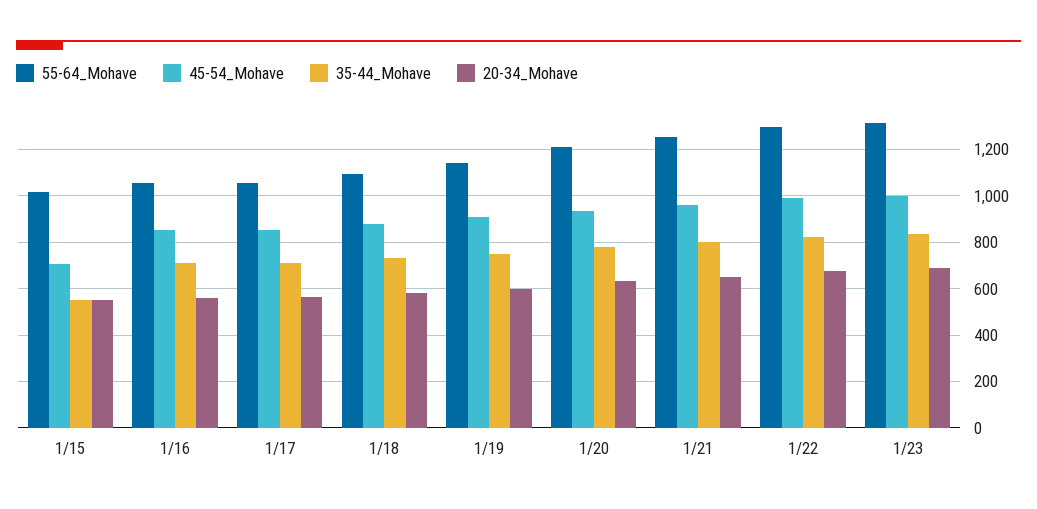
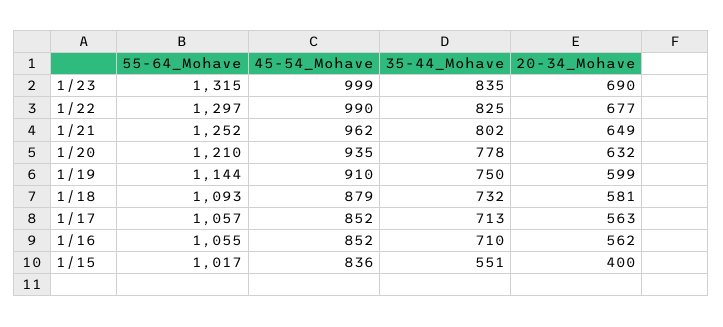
45-54_Mohave, 1/15: 700 -> 836
20-34_Mohave, 1/15: 550 -> 400

